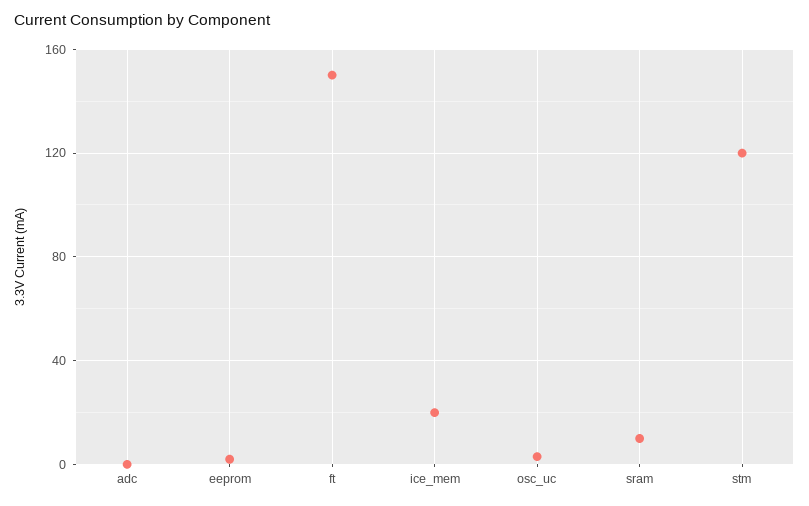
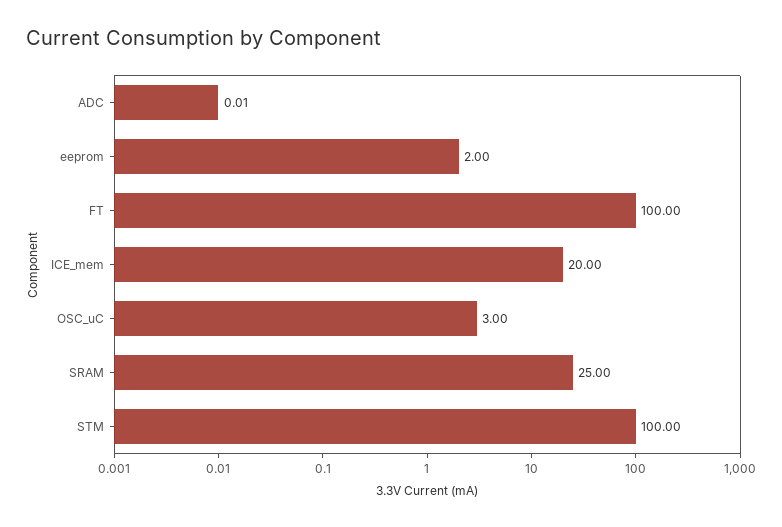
ft: 150 -> 100
sram: 10 -> 25
stm: 120 -> 100

